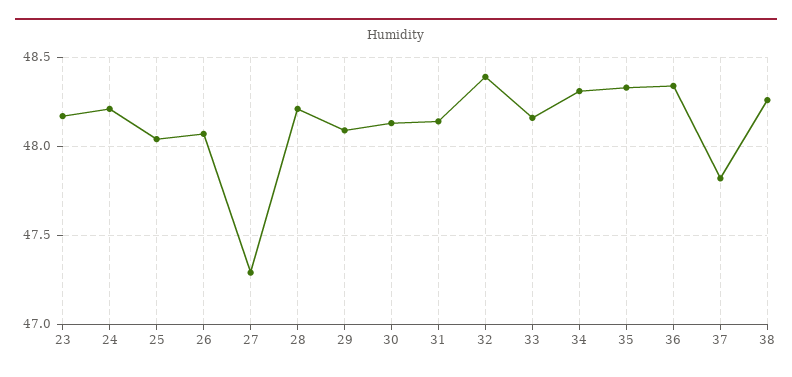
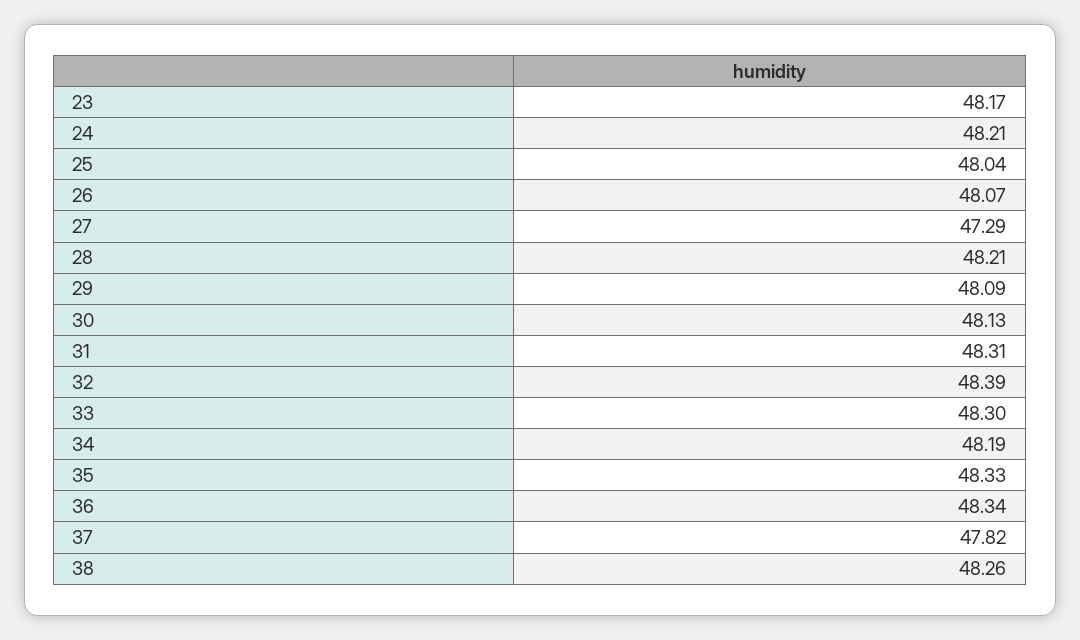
31: 48.15 -> 48.31
33: 48.15 -> 48.3
34: 48.3 -> 48.19

